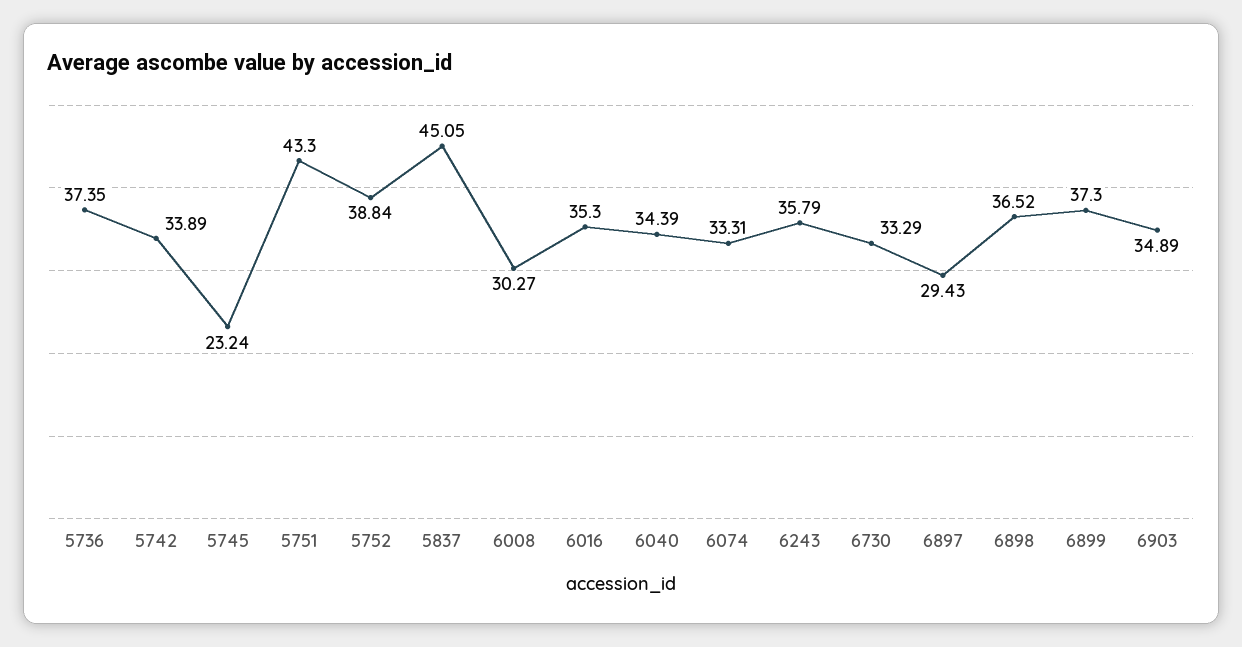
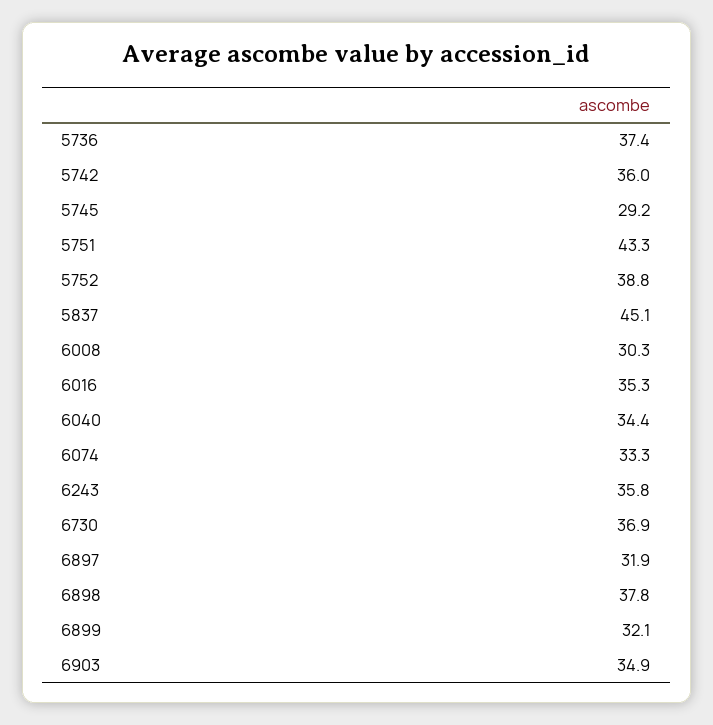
5742: 33.89 -> 36
5745: 23.24 -> 29.2
6730: 33.29 -> 36.9
6897: 29.43 -> 31.9
6898: 36.52 -> 37.8
6899: 37.3 -> 32.1

